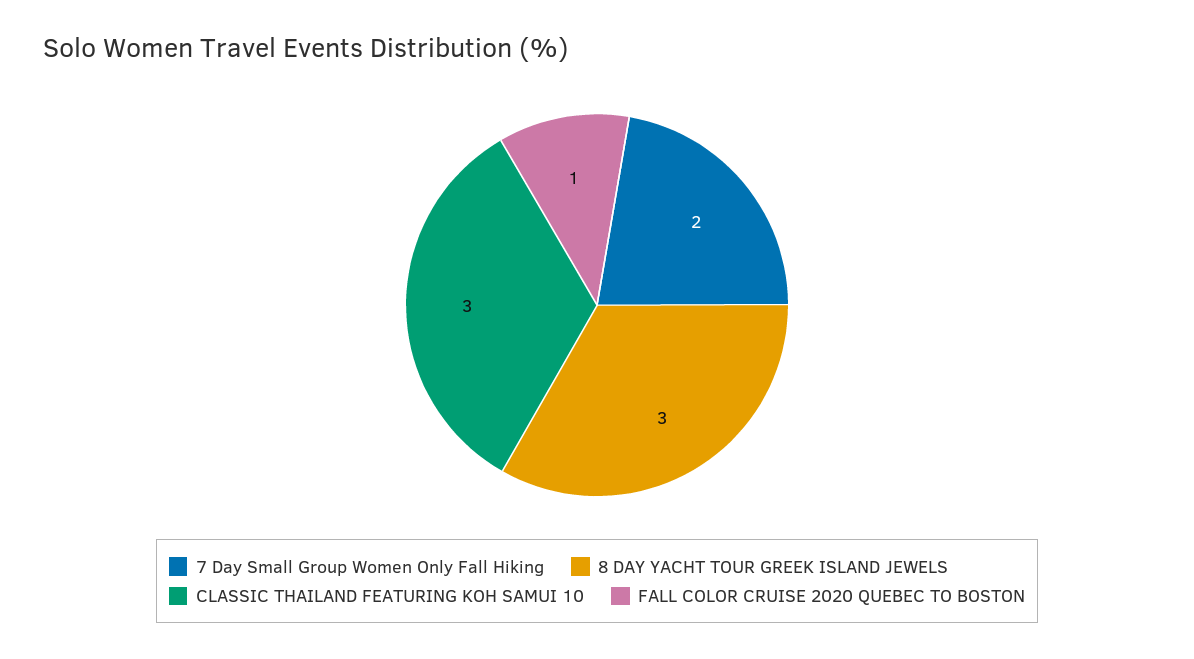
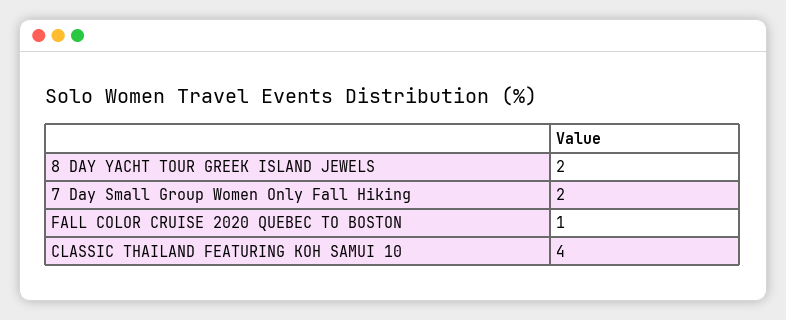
8 DAY YACHT TOUR GREEK ISLAND JEWELS: 3 -> 2
CLASSIC THAILAND FEATURING KOH SAMUI 10: 3 -> 4

